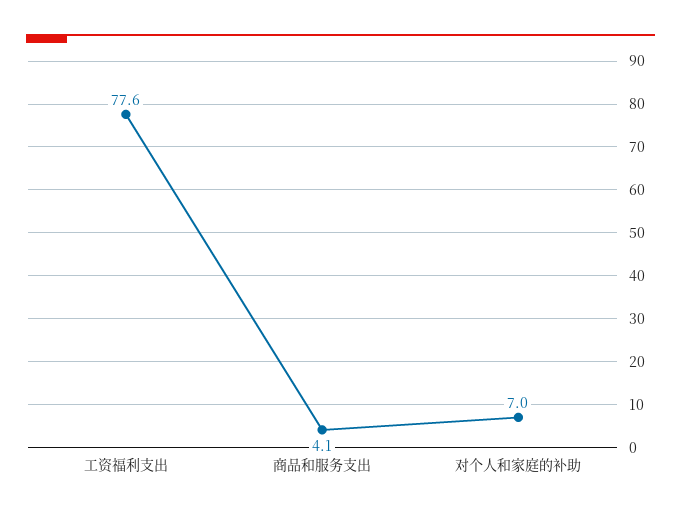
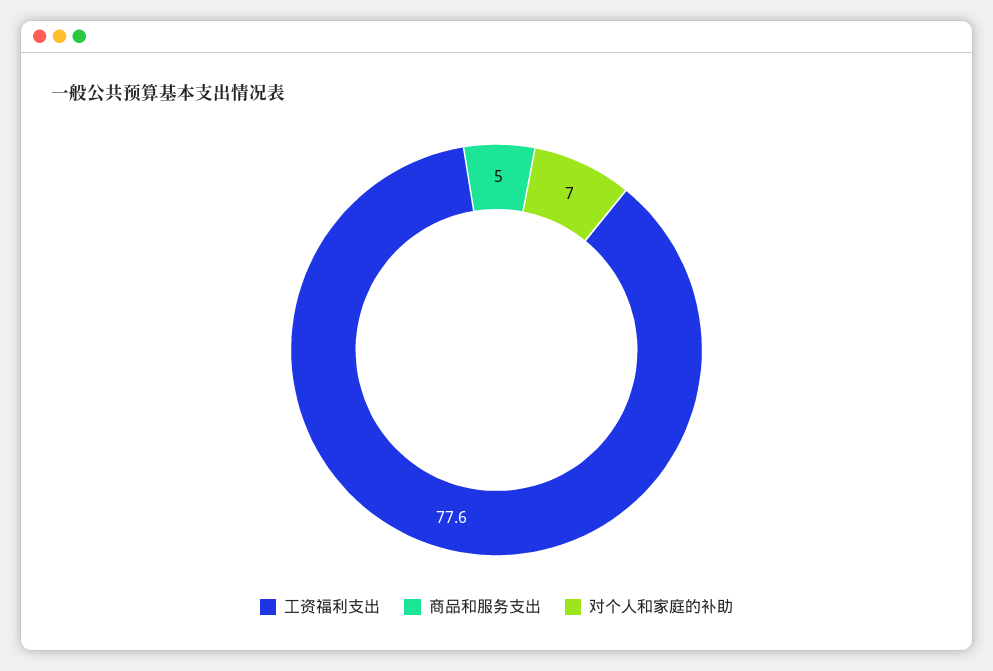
商品和服务支出: 4.1 -> 5

